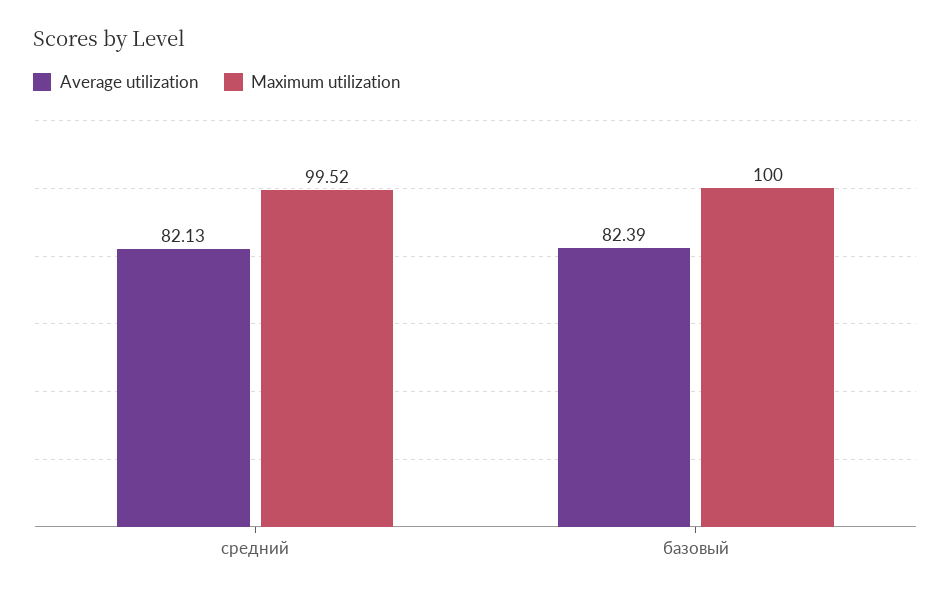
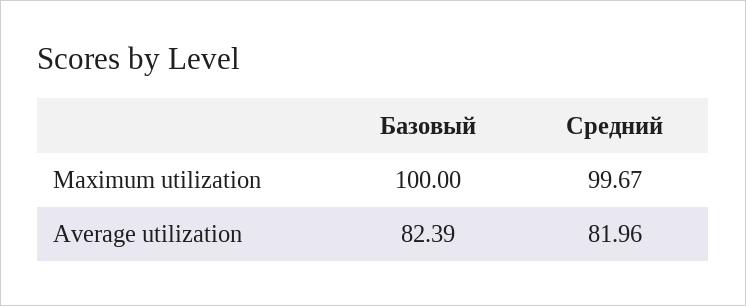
Average utilization, средний: 82.13 -> 81.96
Maximum utilization, средний: 99.52 -> 99.67

